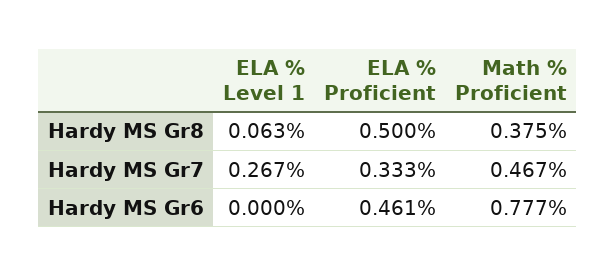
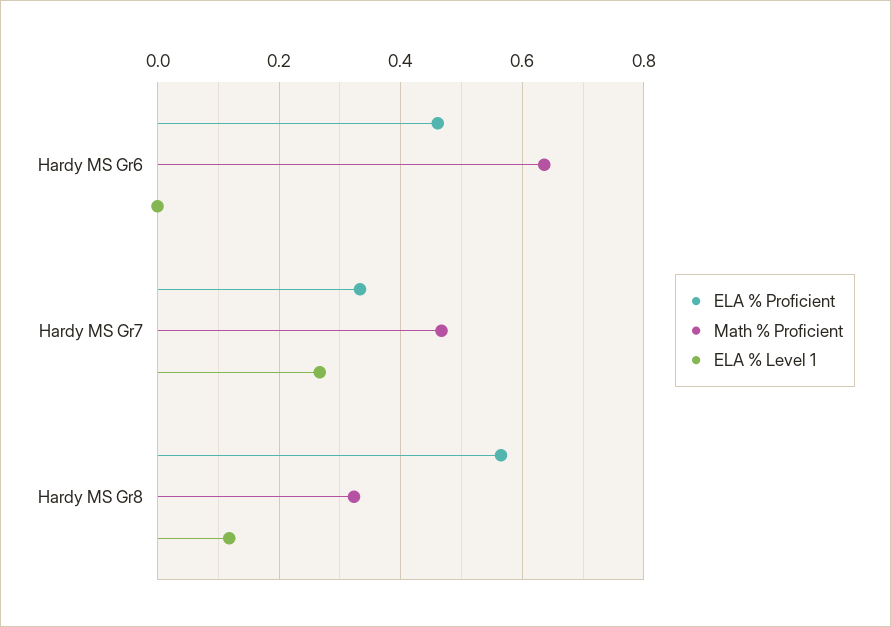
ELA % Level 1, Hardy MS Gr8: 0.063 -> 0.12
ELA % Proficient, Hardy MS Gr8: 0.5 -> 0.56
Math % Proficient, Hardy MS Gr8: 0.375 -> 0.32
Math % Proficient, Hardy MS Gr6: 0.777 -> 0.64

